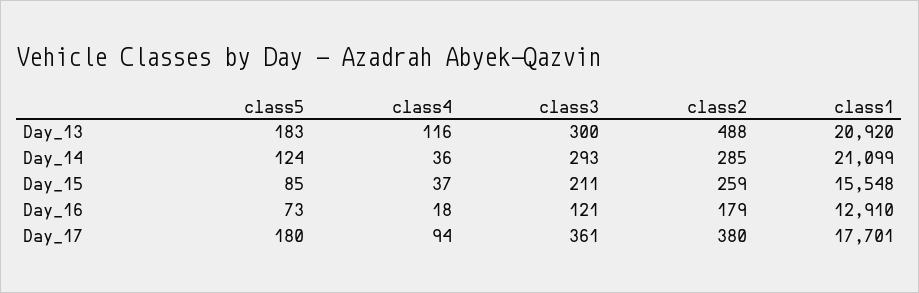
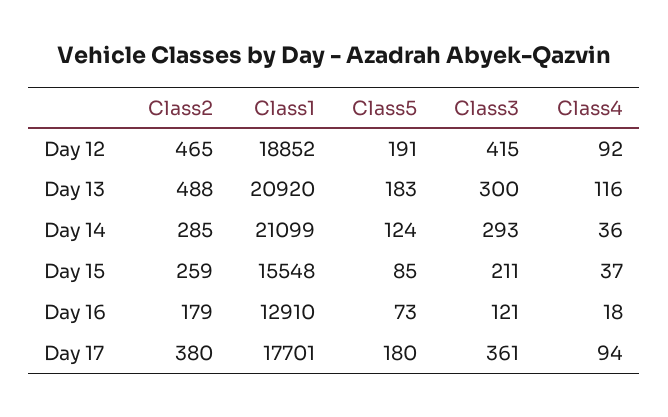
class2, Day 12: none -> 465
class1, Day 12: none -> 18852
class5, Day 12: none -> 191
class3, Day 12: none -> 415
class4, Day 12: none -> 92

